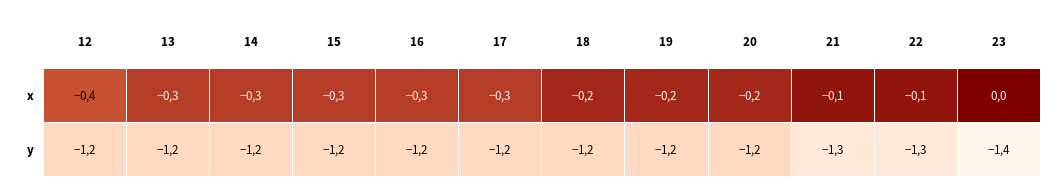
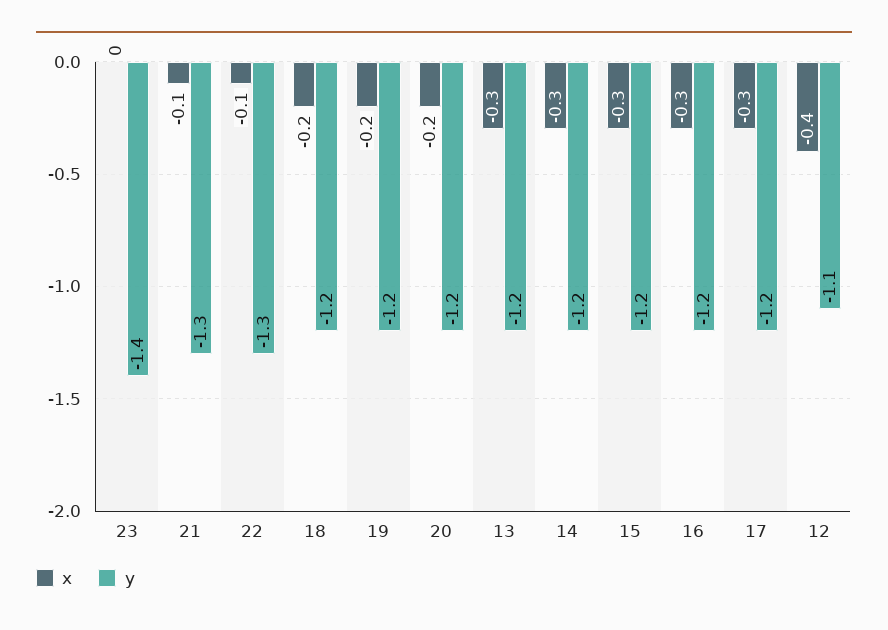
y, 12: -1.2 -> -1.1

